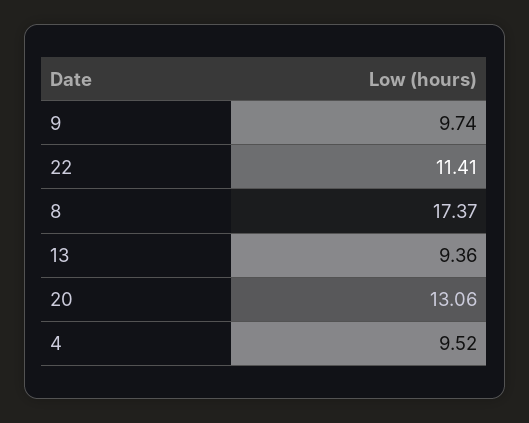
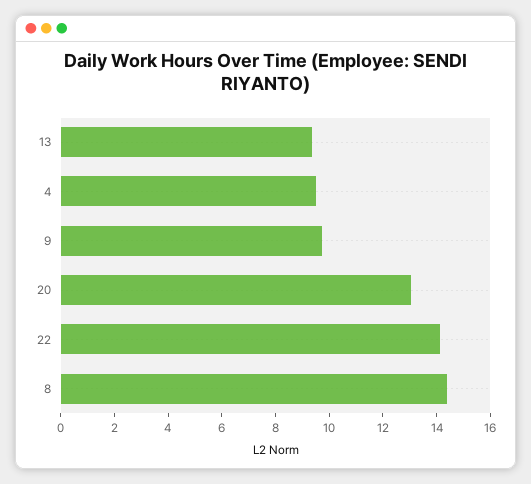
22: 11.41 -> 14
8: 17.37 -> 14.5

